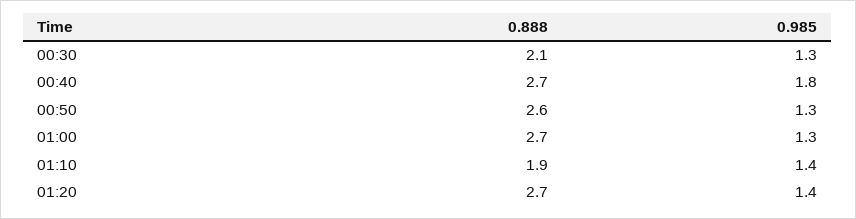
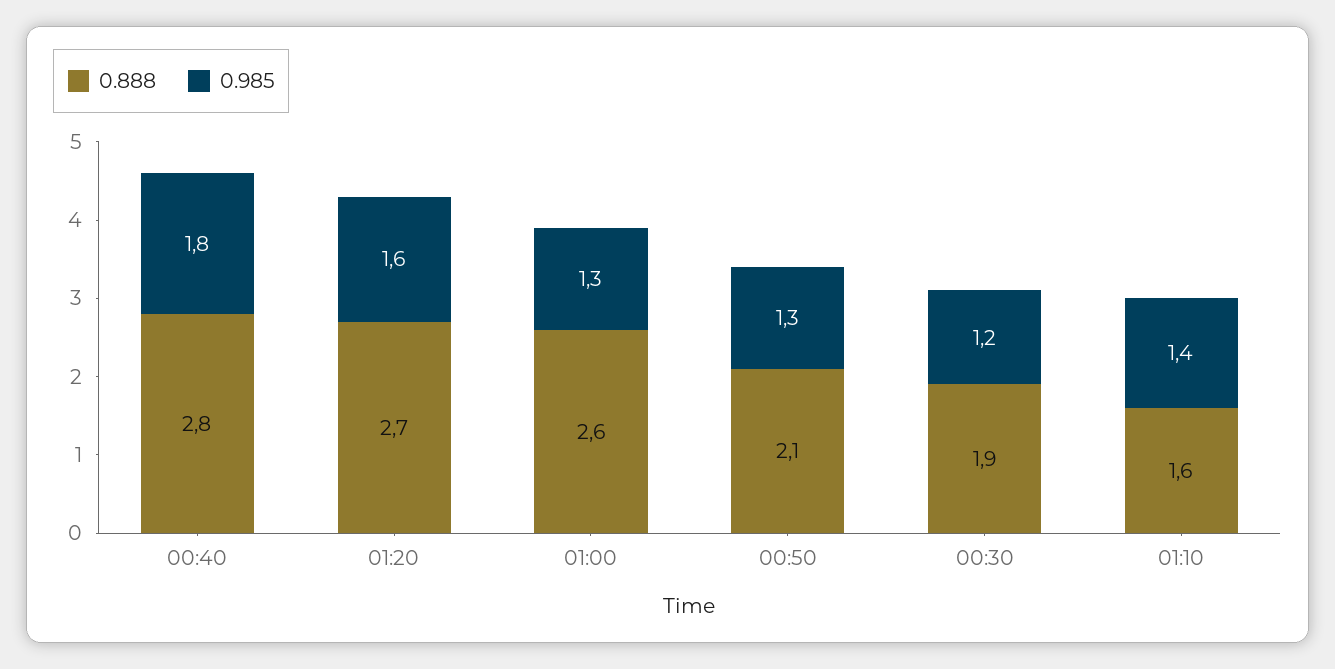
0.888, 00:30: 2.1 -> 1.9
0.985, 00:30: 1.3 -> 1.2
0.888, 00:40: 2.7 -> 2.8
0.888, 00:50: 2.6 -> 2.1
0.888, 01:00: 2.7 -> 2.6
0.888, 01:10: 1.9 -> 1.6
0.985, 01:20: 1.4 -> 1.6

